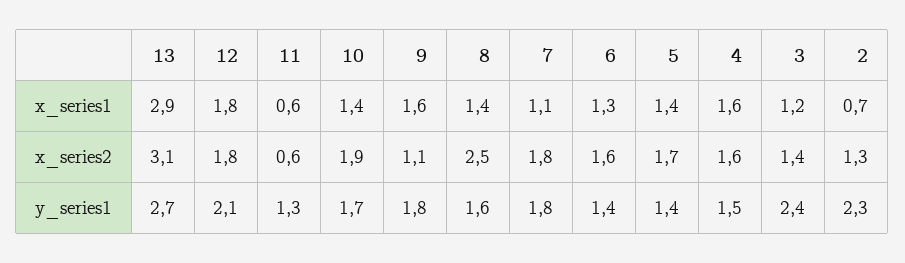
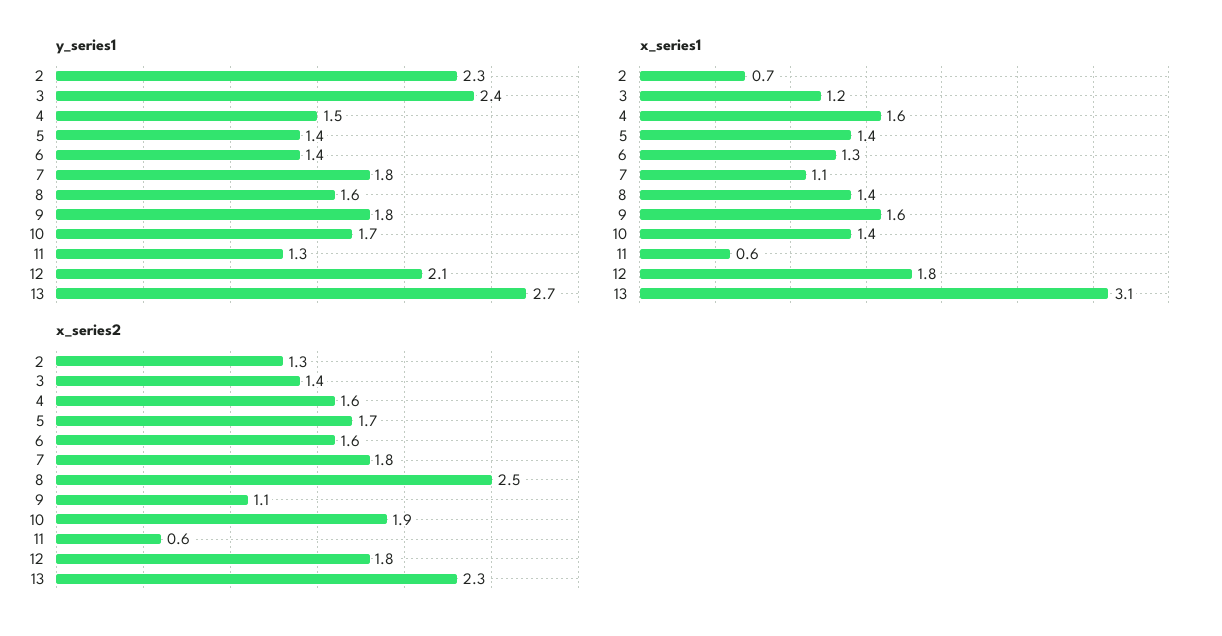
x_series1, 13: 2.9 -> 3.1
x_series2, 13: 3.1 -> 2.3

